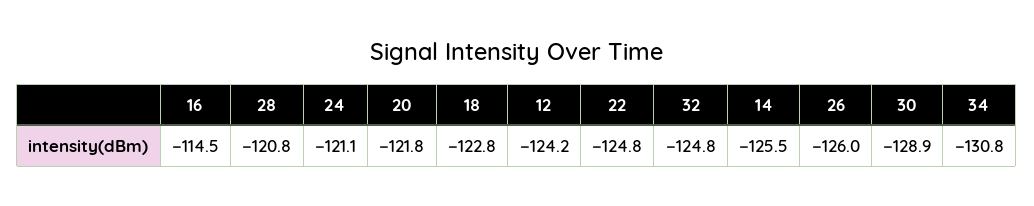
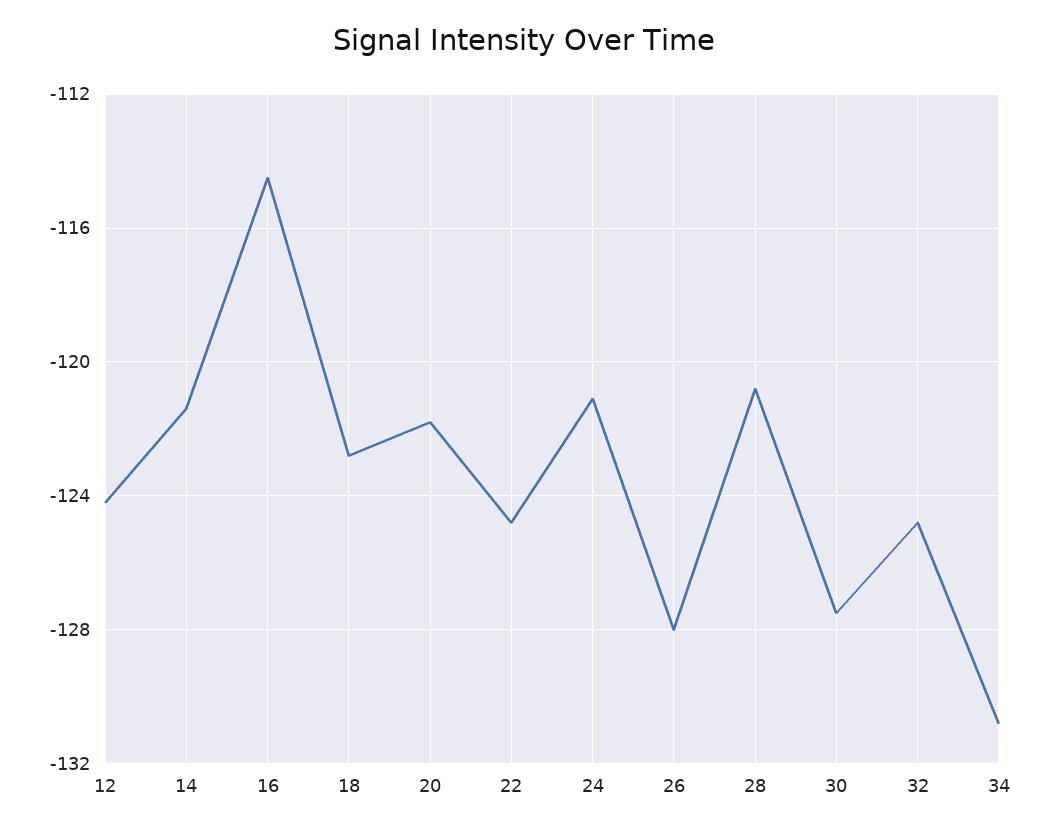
14: -125.5 -> -121.5
26: -126 -> -128
30: -128.9 -> -127.5

